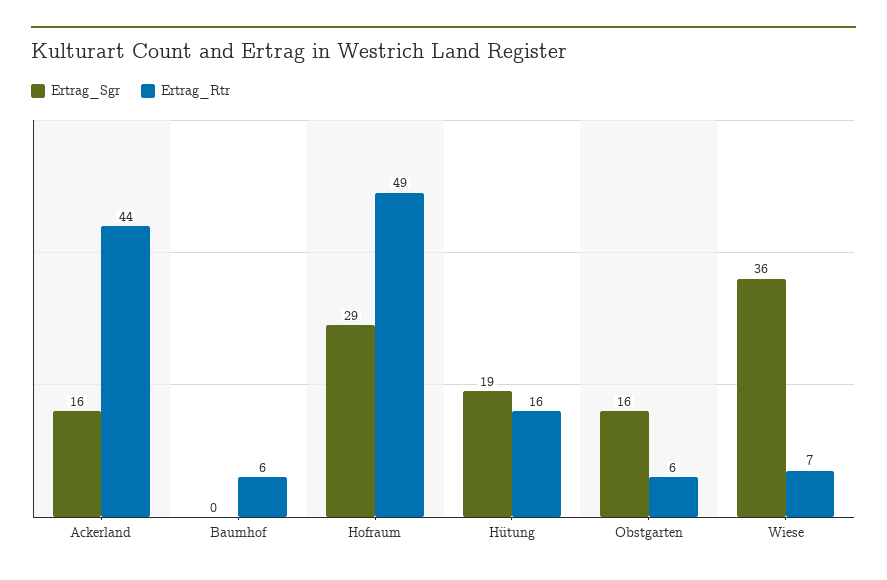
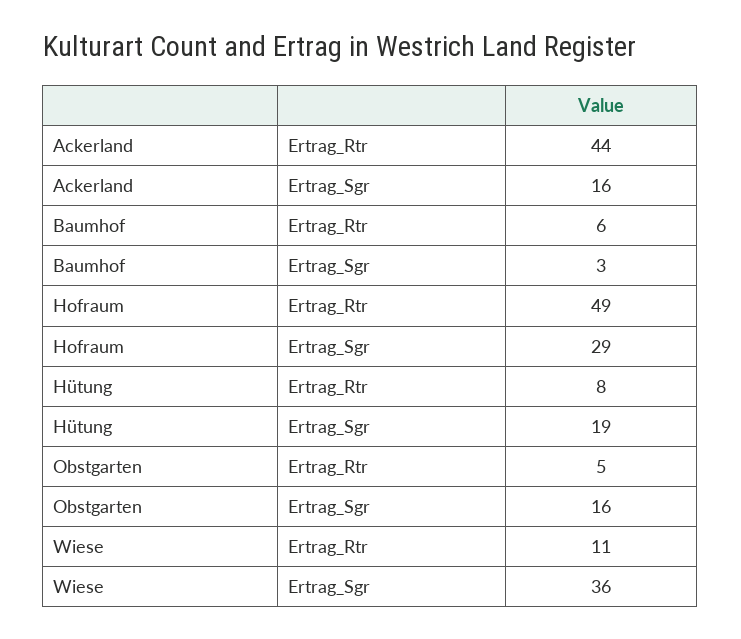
Ertrag_Sgr, Baumhof: 0 -> 3
Ertrag_Rtr, Hütung: 16 -> 8
Ertrag_Rtr, Obstgarten: 6 -> 5
Ertrag_Rtr, Wiese: 7 -> 11

